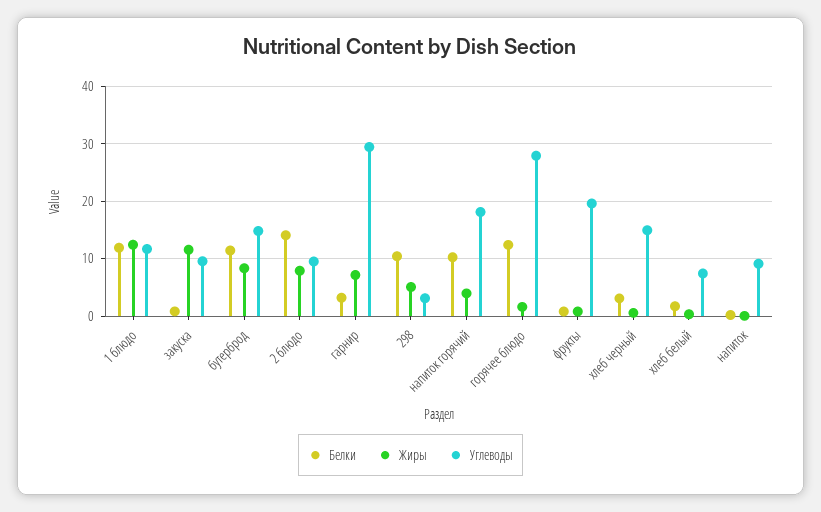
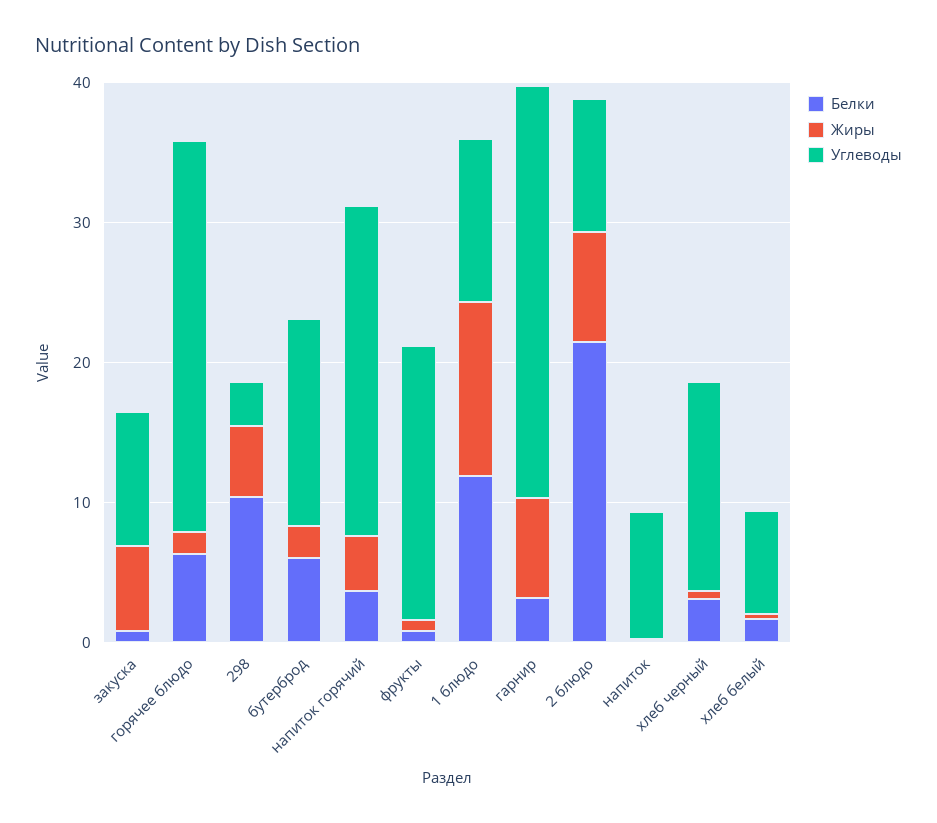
Жиры, закуска: 12 -> 6
Белки, бутерброд: 12 -> 6
Жиры, бутерброд: 8 -> 2
Белки, 2 блюдо: 14 -> 22
Белки, напиток горячий: 10 -> 4
Углеводы, напиток горячий: 18 -> 24
Белки, горячее блюдо: 12 -> 6

